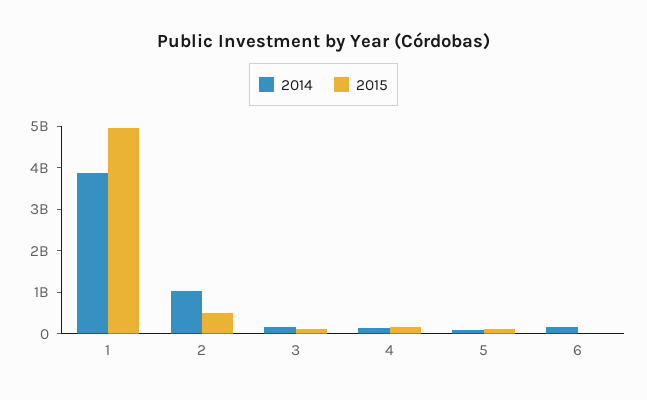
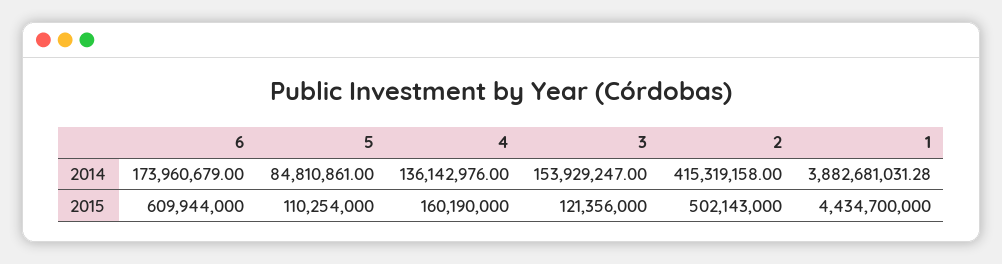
2015, 1: 5000000000 -> 4434700000
2014, 2: 1000000000 -> 415319158
2015, 6: 0 -> 609944000

